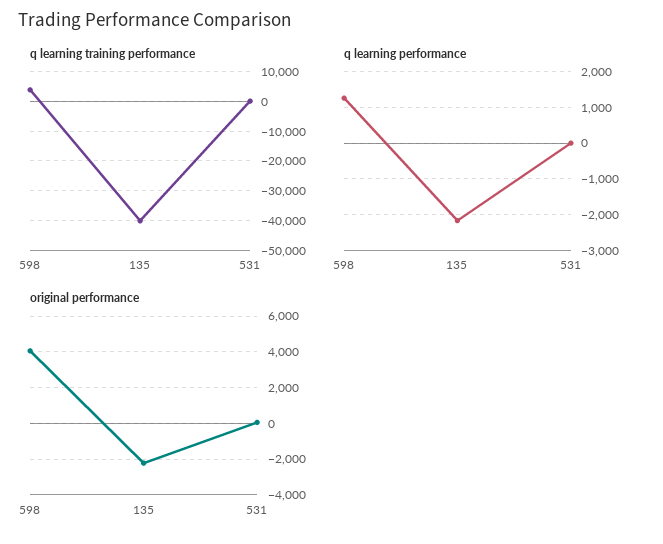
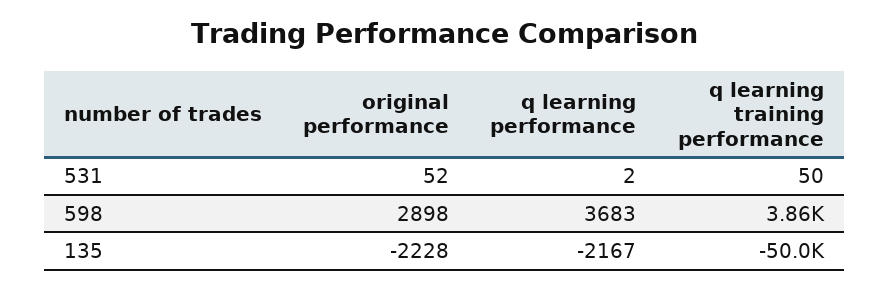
q learning training performance, 135: -40000 -> -50000
q learning performance, 598: 1200 -> 3683
original performance, 598: 4000 -> 2898

